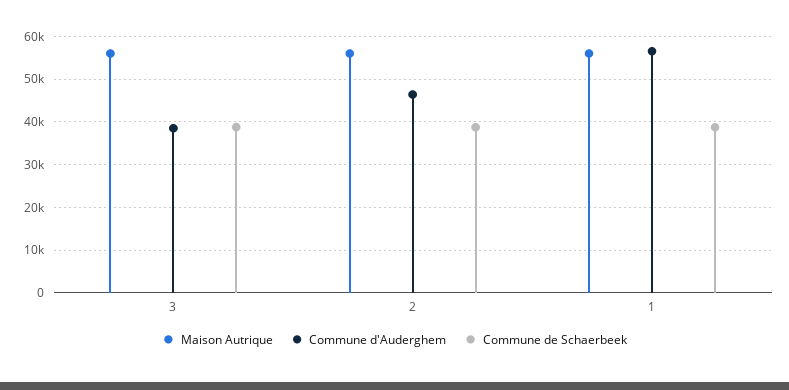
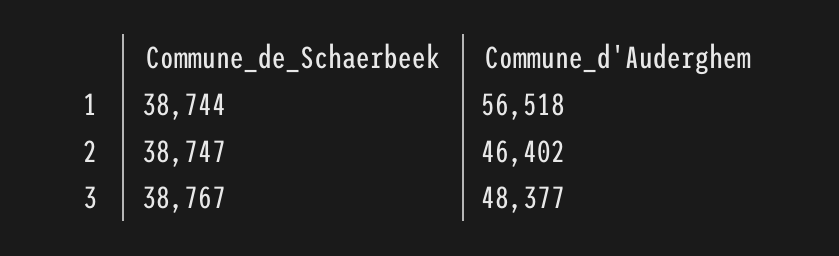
Maison Autrique, 3: 56000 -> none
Commune d'Auderghem, 3: 38000 -> 48377
Maison Autrique, 2: 56000 -> none
Maison Autrique, 1: 56000 -> none

